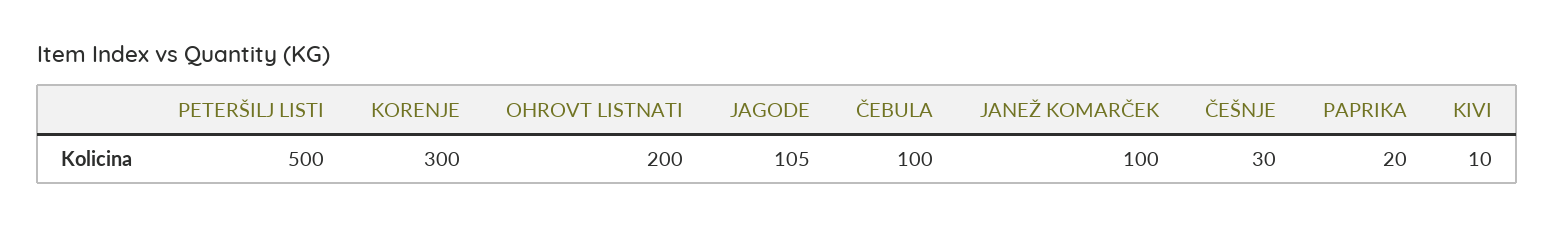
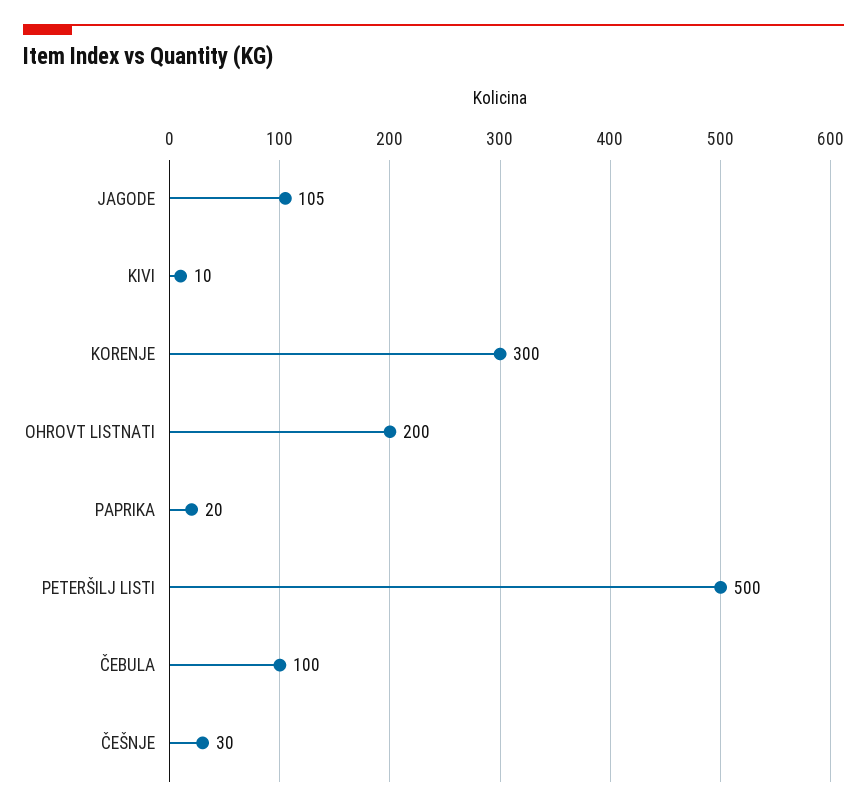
JANEŽ KOMARČEK: 100 -> none

